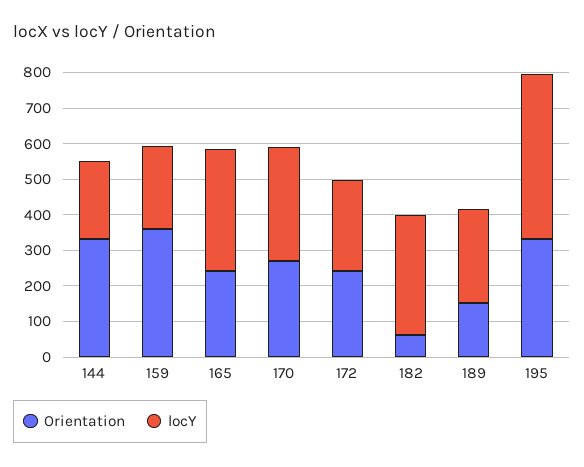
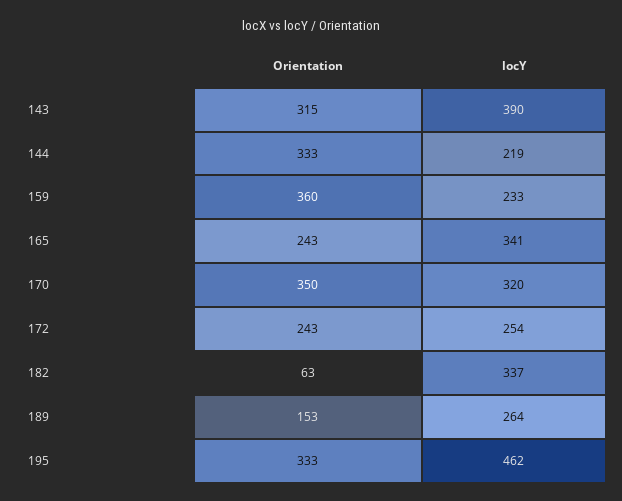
Orientation, 170: 275 -> 350
Orientation, 143: none -> 315
locY, 143: none -> 390

